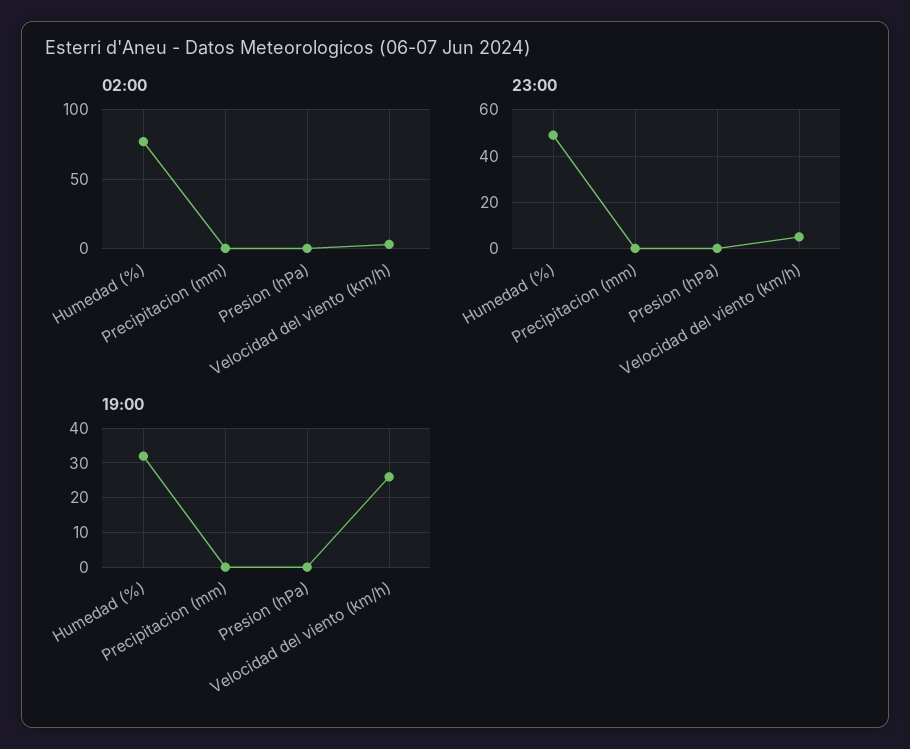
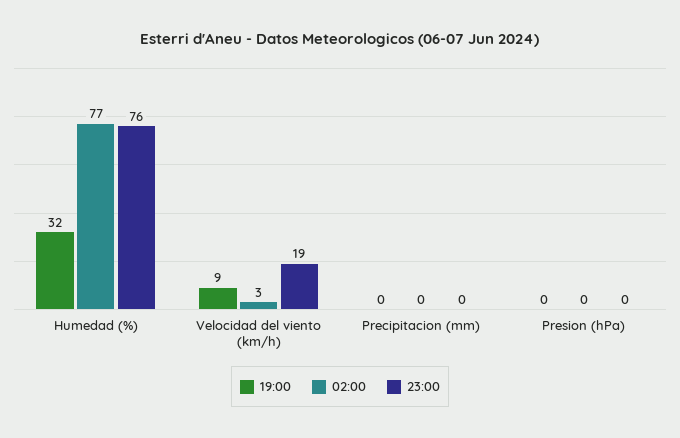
23:00, Humedad (%): 50 -> 76
23:00, Velocidad del viento (km/h): 5 -> 19
19:00, Velocidad del viento (km/h): 25 -> 9

